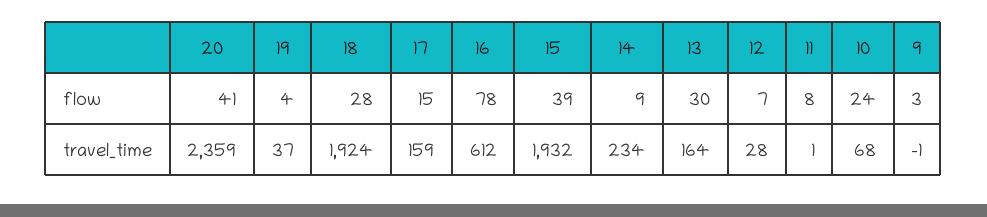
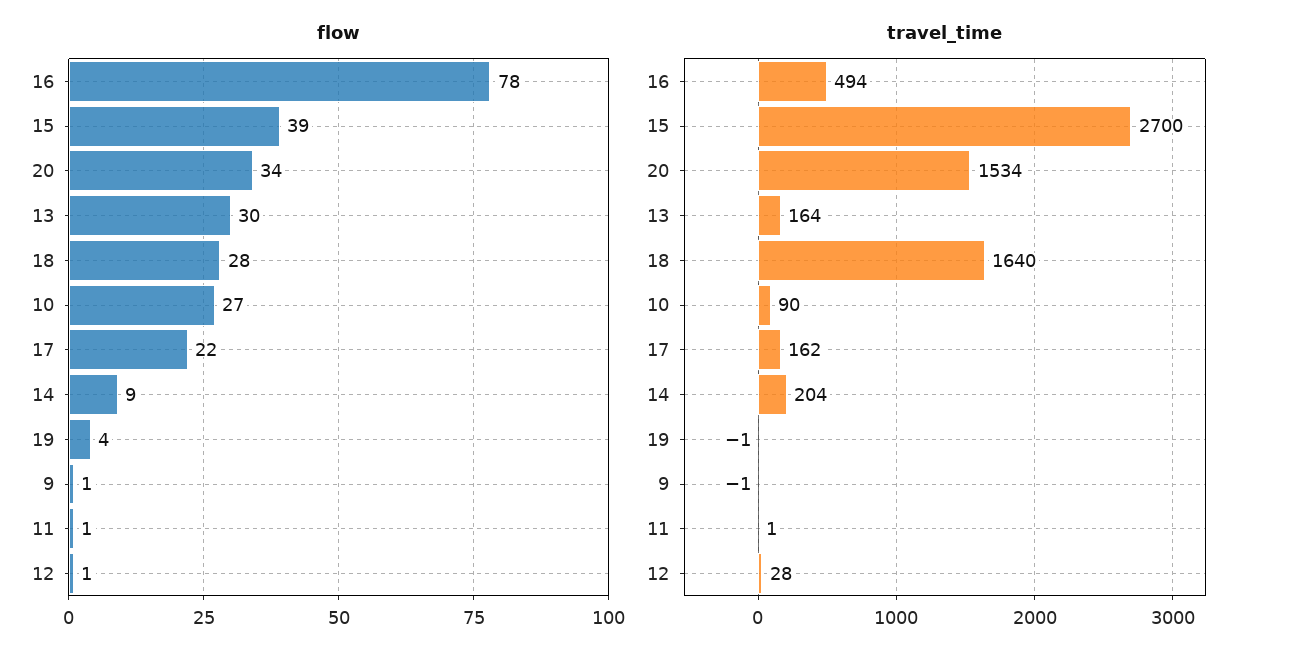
flow, 20: 41 -> 34
flow, 17: 15 -> 22
flow, 12: 7 -> 1
flow, 11: 8 -> 1
flow, 10: 24 -> 27
flow, 9: 3 -> 1
travel_time, 20: 2359 -> 1534
travel_time, 19: 37 -> -1
travel_time, 18: 1924 -> 1640
travel_time, 17: 159 -> 162
travel_time, 16: 612 -> 494
travel_time, 15: 1932 -> 2700
travel_time, 14: 234 -> 204
travel_time, 10: 68 -> 90

